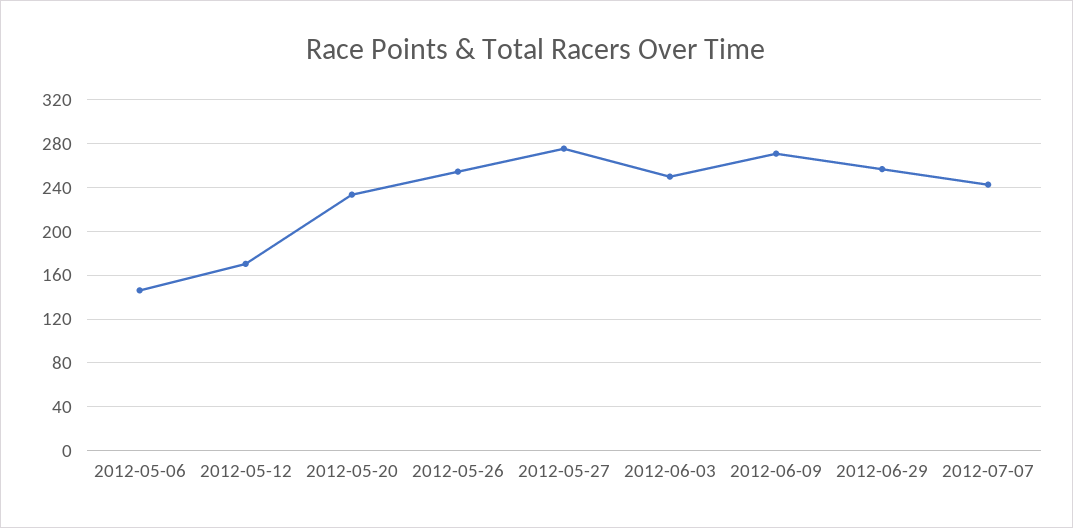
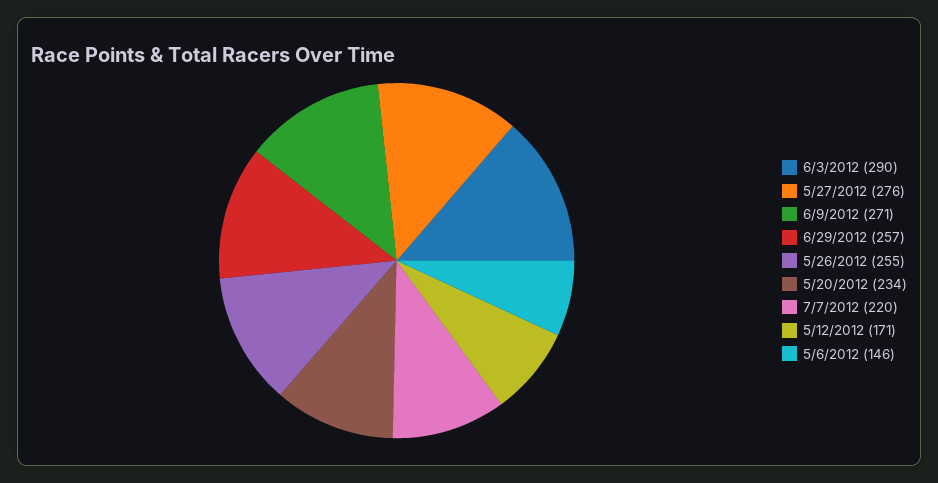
2012-06-03: 250 -> 290
2012-07-07: 240 -> 220

